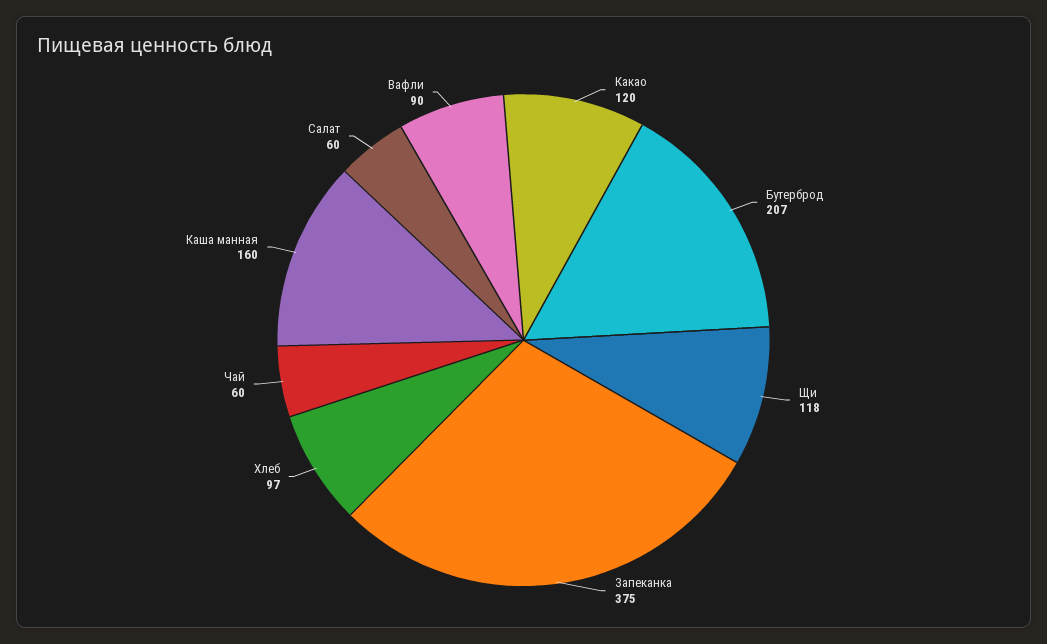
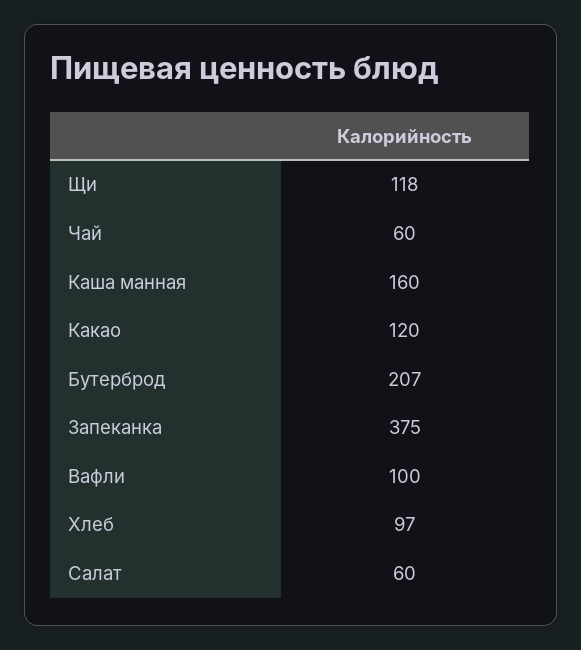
Вафли: 90 -> 100

